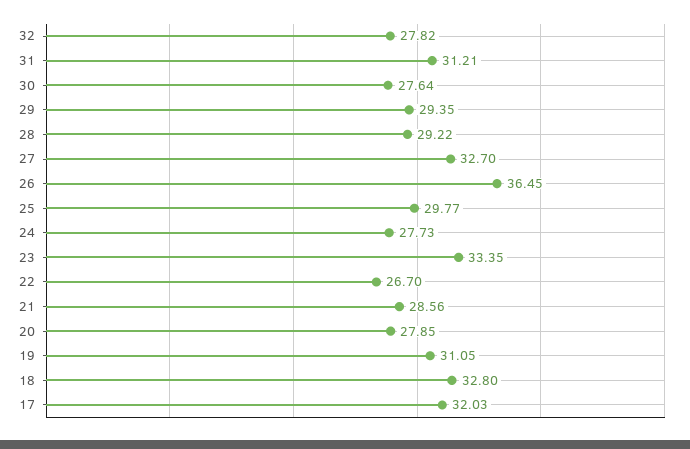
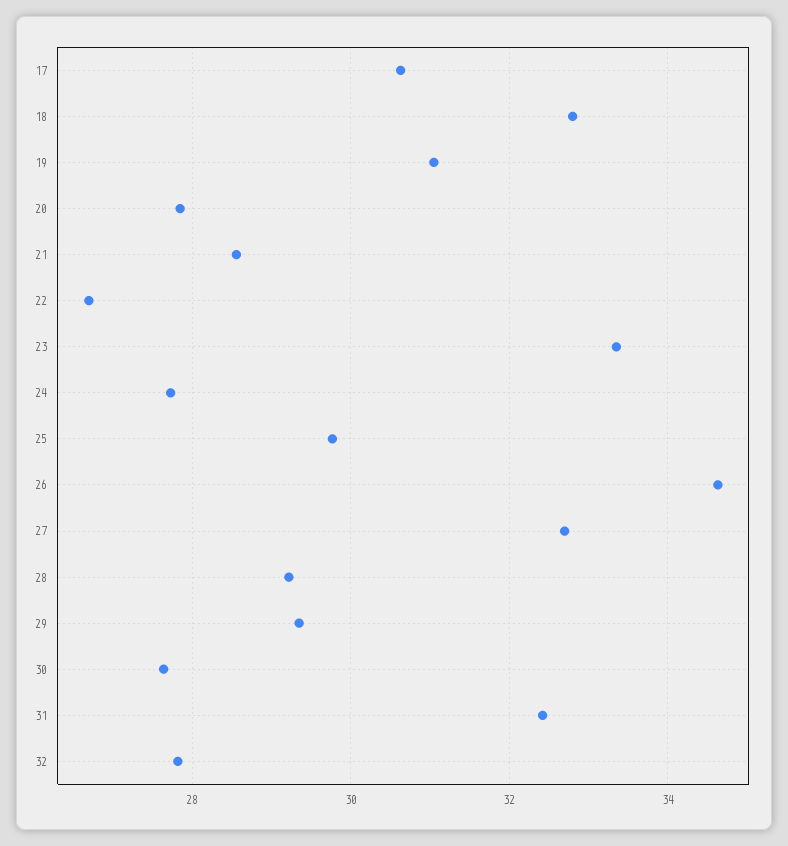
31: 31.21 -> 32.4
26: 36.45 -> 34.6
17: 32.03 -> 30.6

